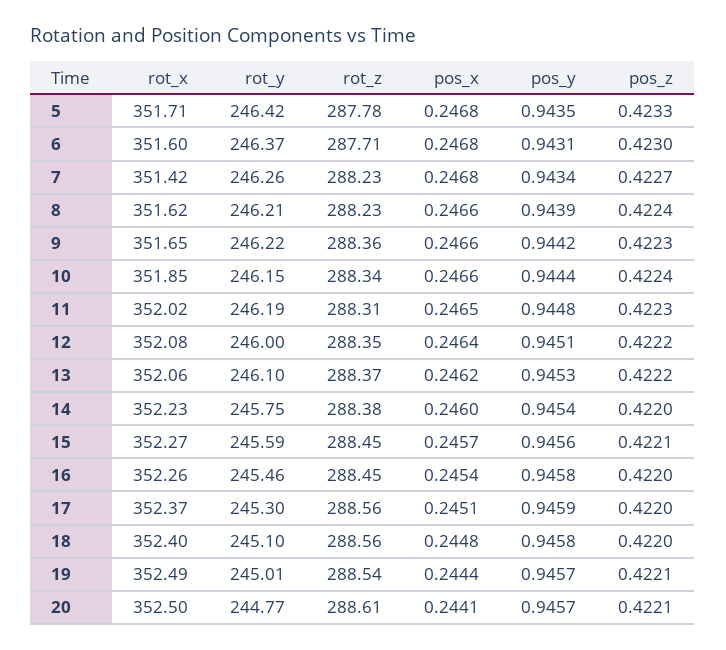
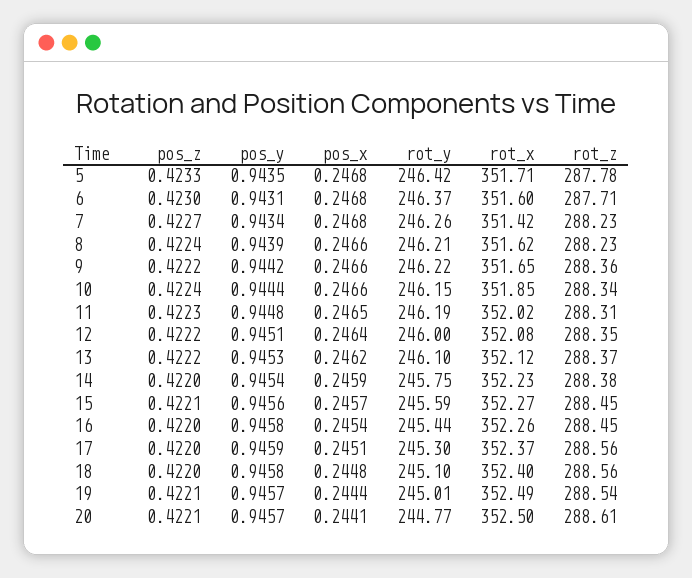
pos_z, 9: 0.4223 -> 0.4222
rot_x, 13: 352.06 -> 352.12
pos_x, 14: 0.246 -> 0.2459
rot_y, 16: 245.46 -> 245.44

